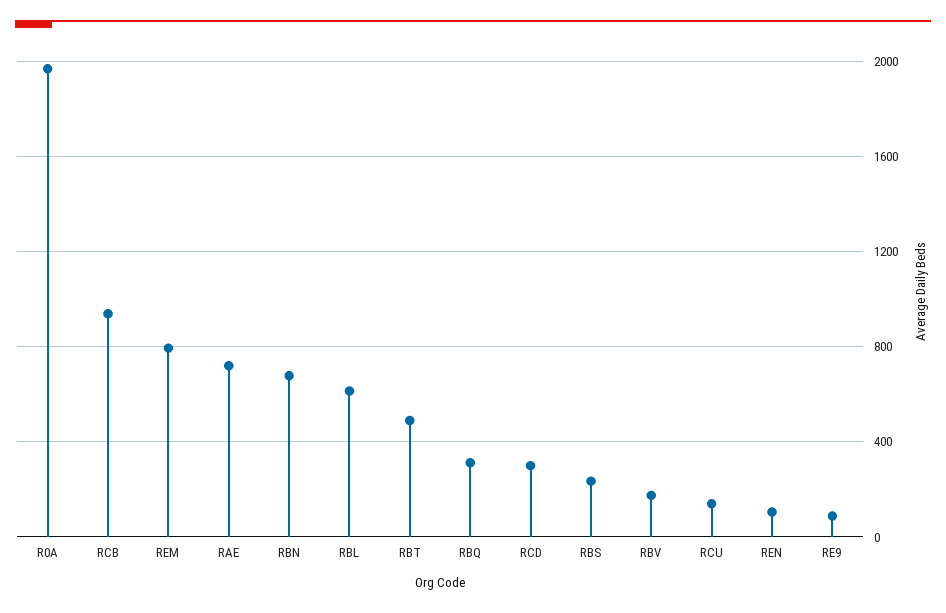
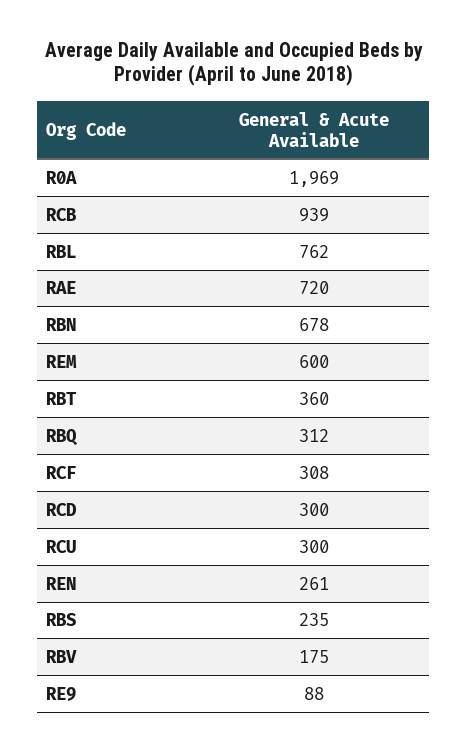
REM: 800 -> 600
RBL: 600 -> 762
RBT: 500 -> 360
RCU: 150 -> 300
REN: 100 -> 261
RCF: none -> 308

